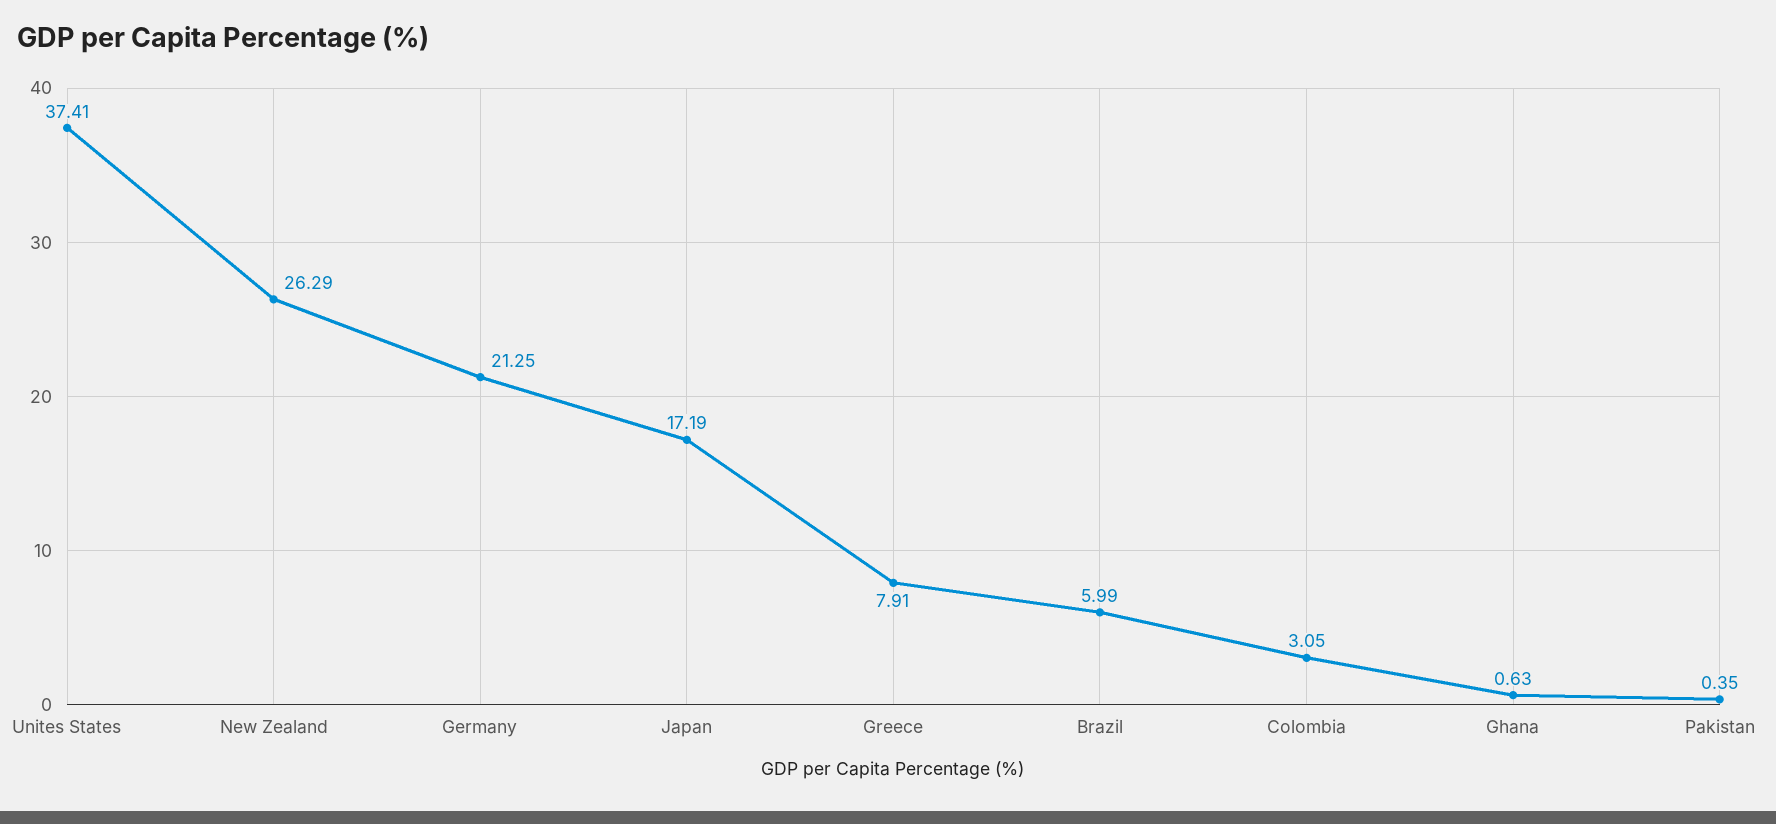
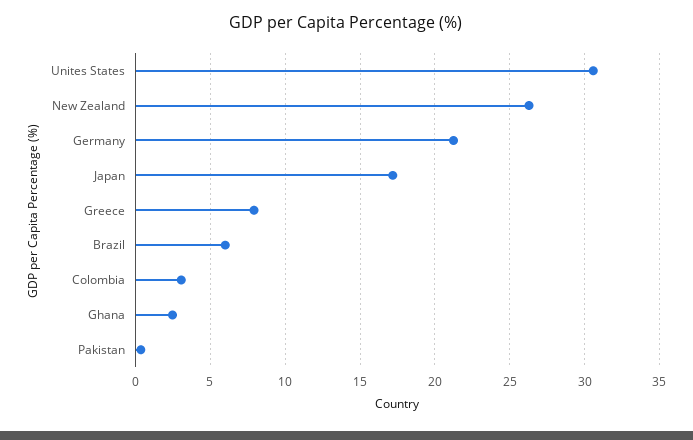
Unites States: 37.41 -> 30.5
Ghana: 0.63 -> 2.5

